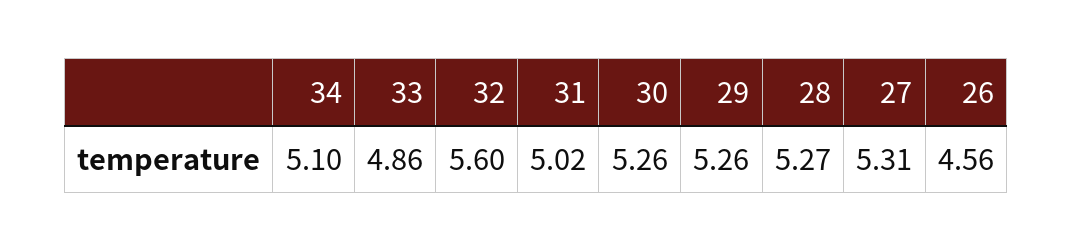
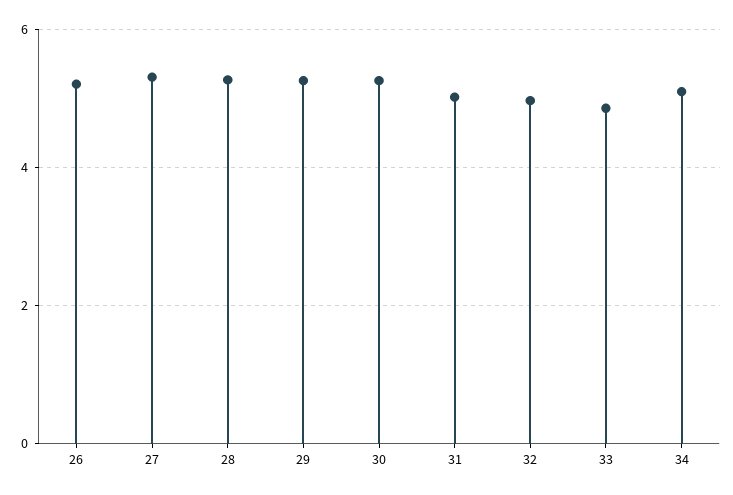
32: 5.6 -> 5
26: 4.56 -> 5.2

